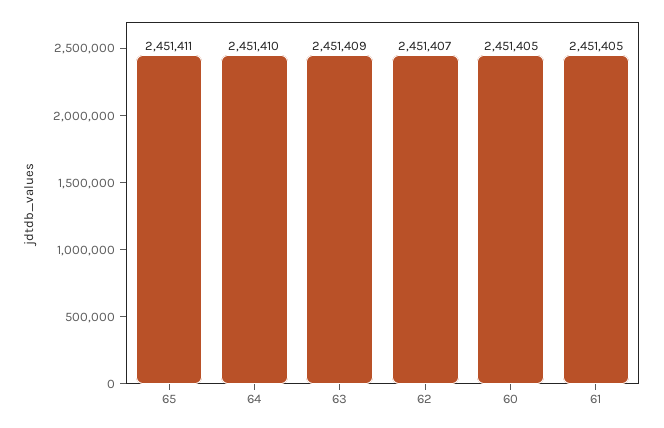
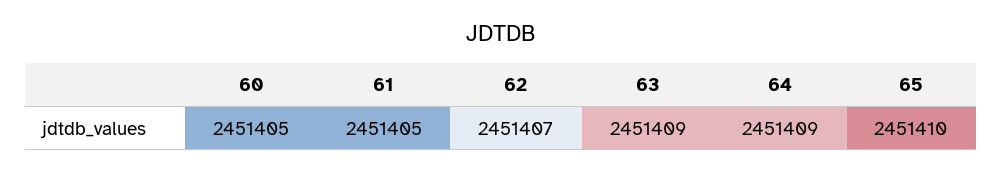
65: 2451411 -> 2451410
64: 2451410 -> 2451409

